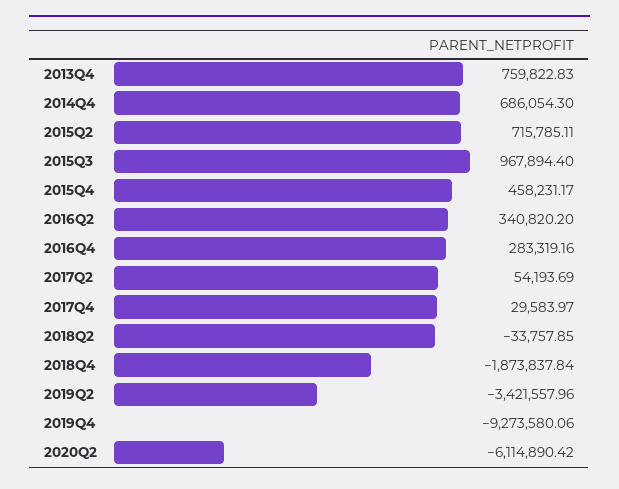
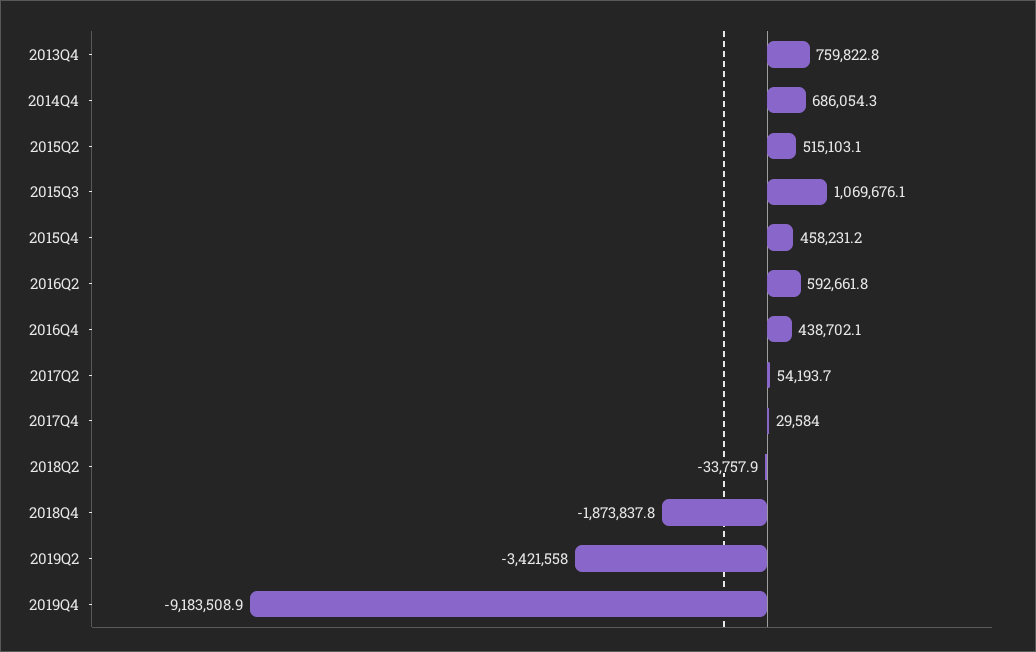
2015Q2: 715785.11 -> 515103.1
2015Q3: 967894.4 -> 1069676.1
2016Q2: 340820.2 -> 592661.8
2016Q4: 283319.16 -> 438702.1
2019Q4: -9273580.06 -> -9183508.9
2020Q2: -6114890.42 -> none

